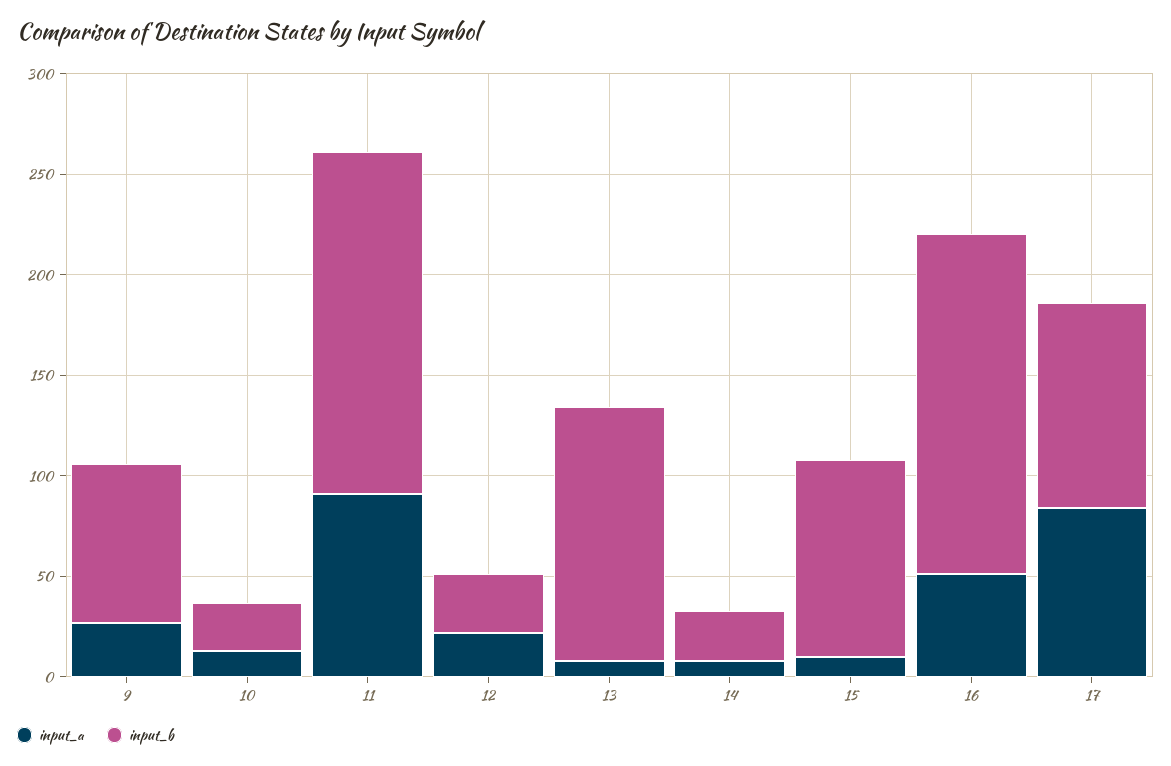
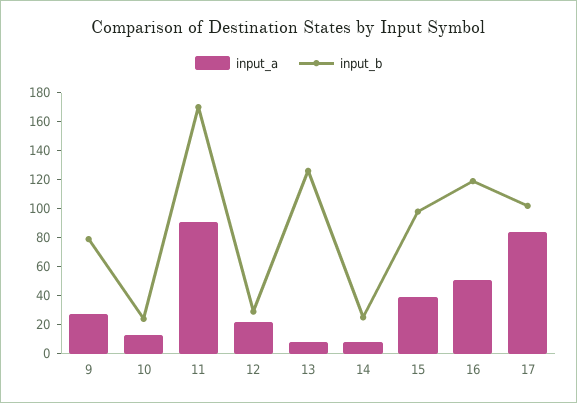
input_a, 15: 10 -> 40
input_b, 16: 170 -> 120

